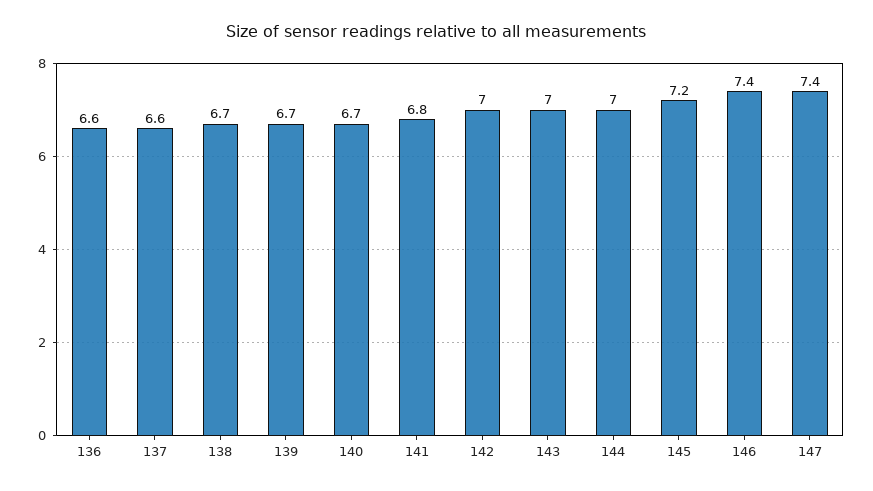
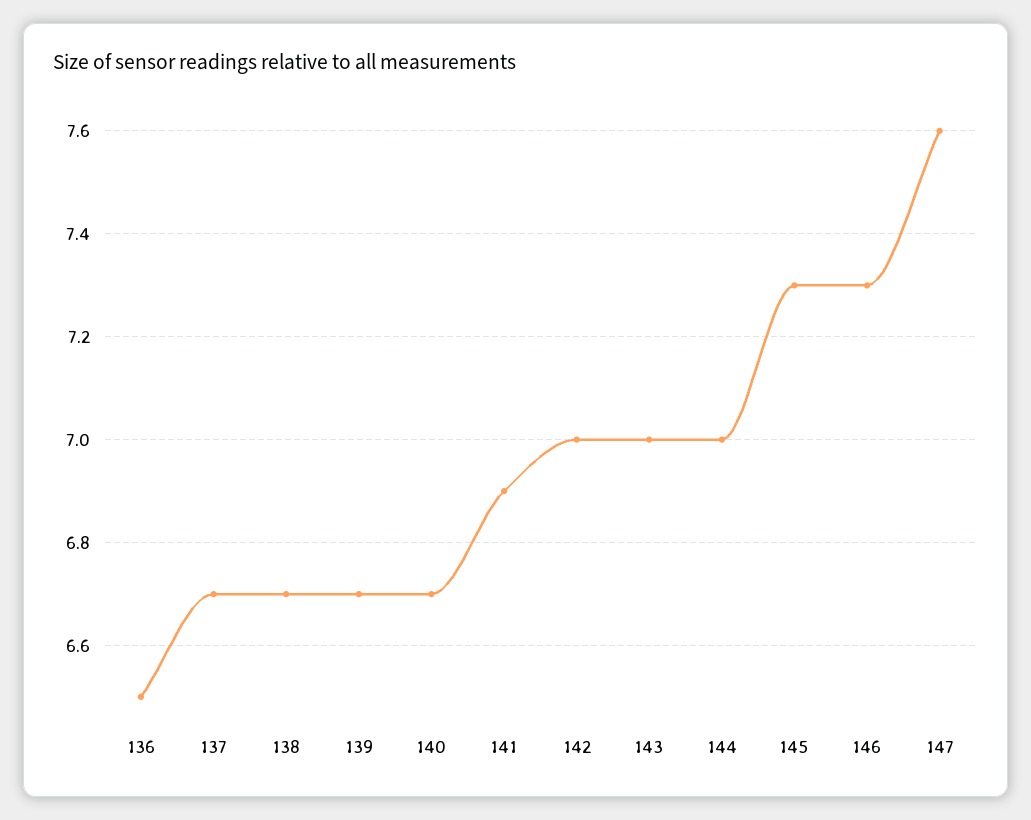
136: 6.6 -> 6.5
137: 6.6 -> 6.7
141: 6.8 -> 6.9
145: 7.2 -> 7.3
146: 7.4 -> 7.3
147: 7.4 -> 7.6

